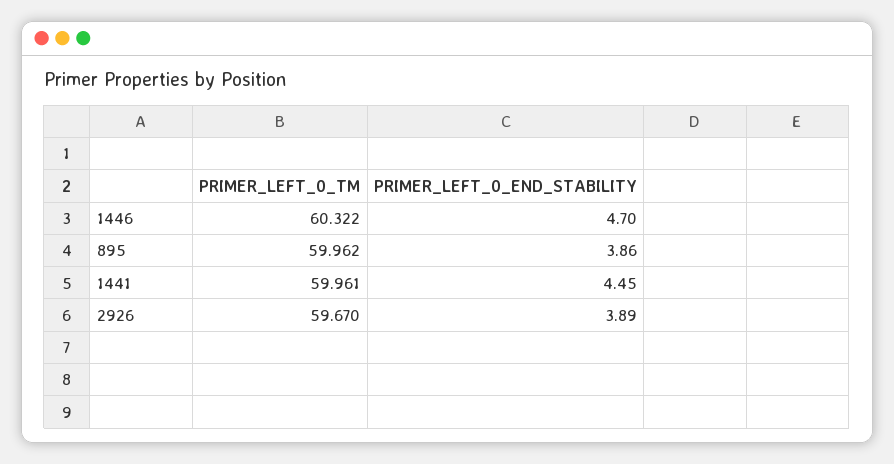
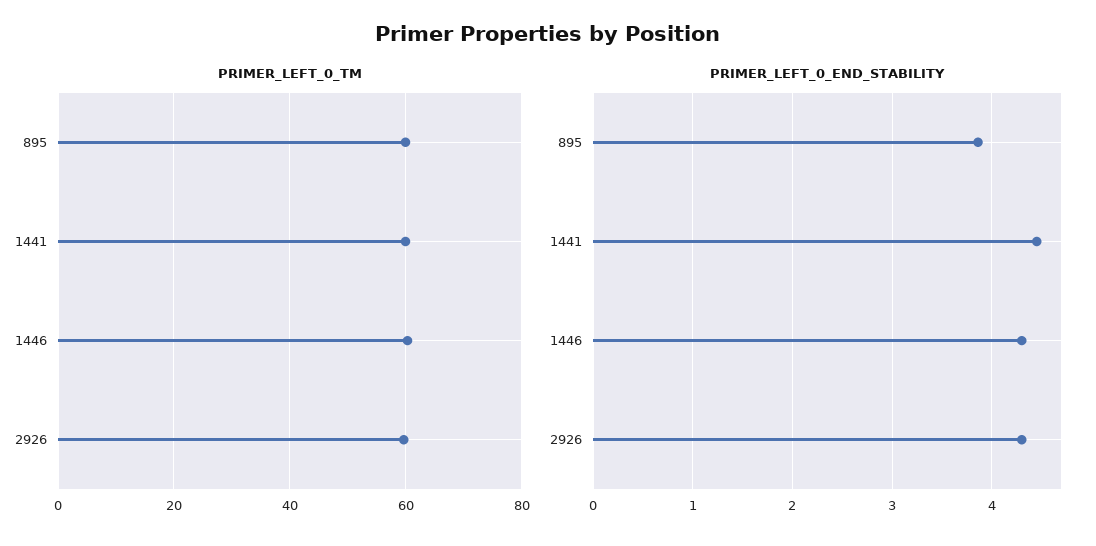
PRIMER_LEFT_0_END_STABILITY, 1446: 4.7 -> 4.3
PRIMER_LEFT_0_END_STABILITY, 2926: 3.89 -> 4.3

